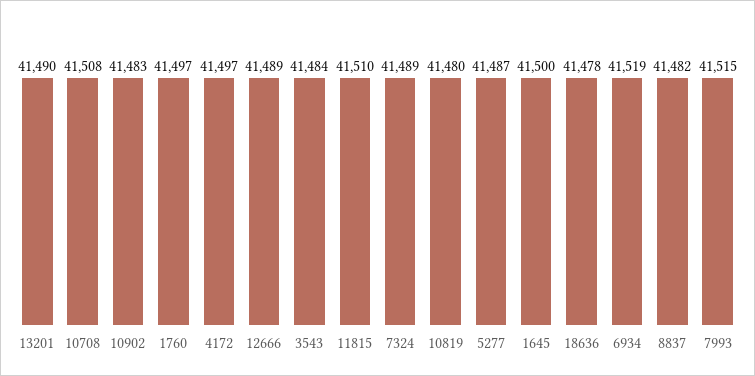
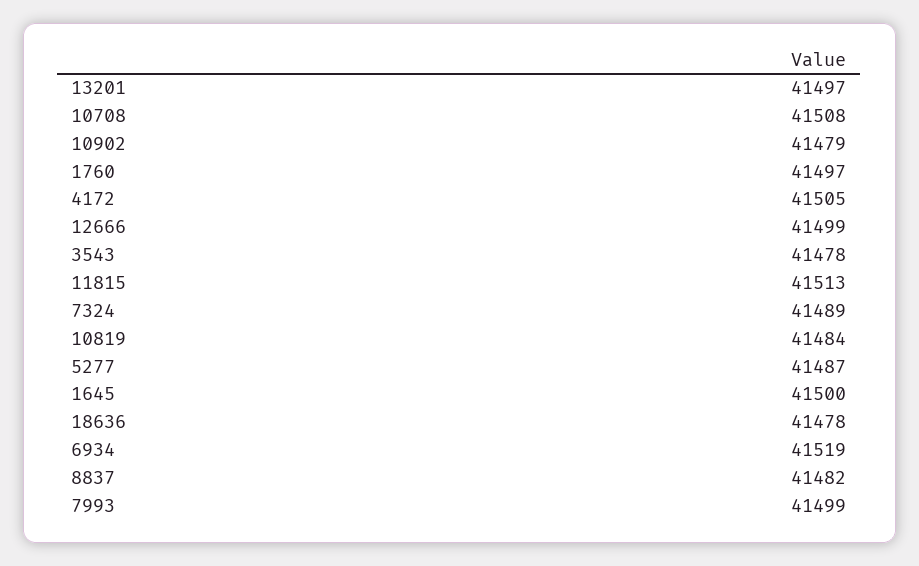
13201: 41490 -> 41497
10902: 41483 -> 41479
4172: 41497 -> 41505
12666: 41489 -> 41499
3543: 41484 -> 41478
11815: 41510 -> 41513
10819: 41480 -> 41484
7993: 41515 -> 41499

